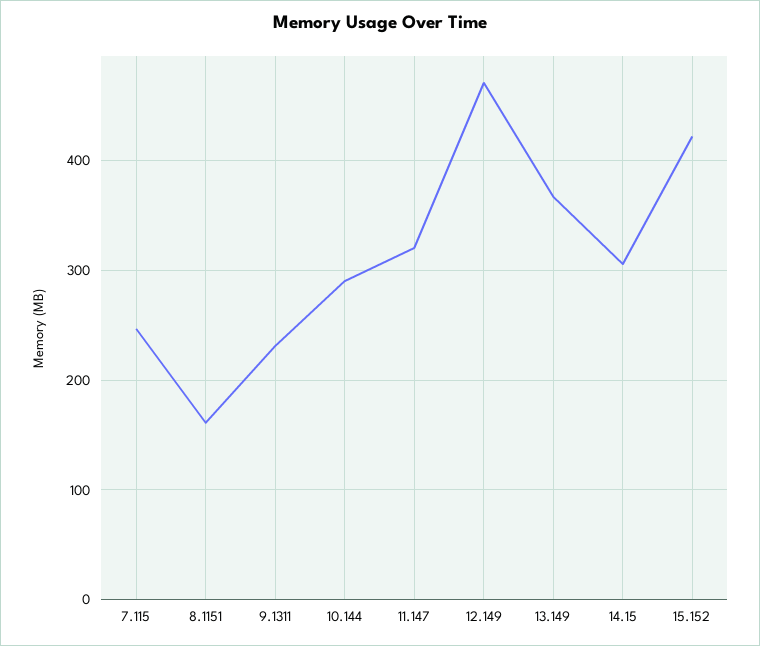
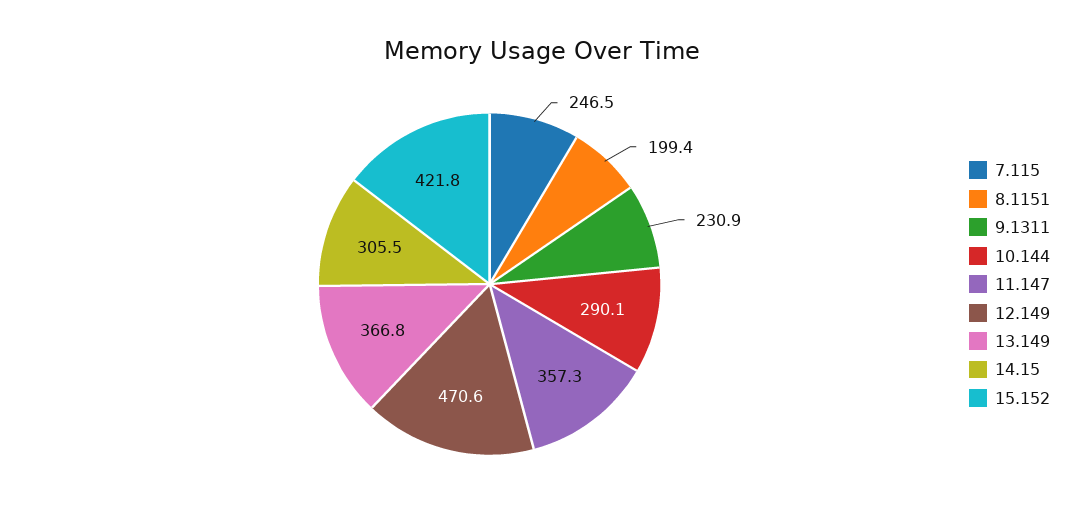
8.1151: 160 -> 199.4
11.147: 320 -> 357.3

